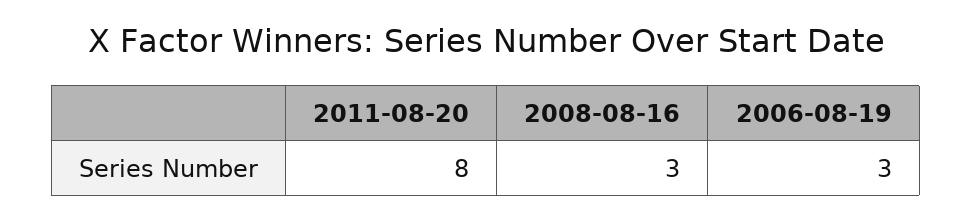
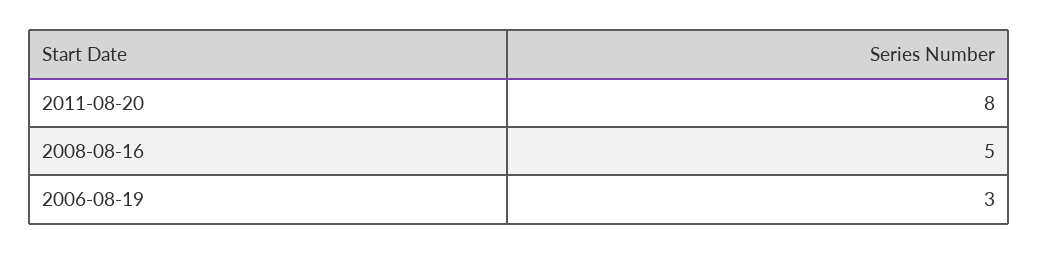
2008-08-16: 3 -> 5

